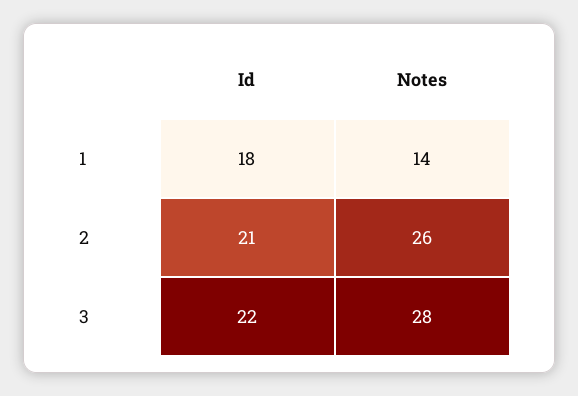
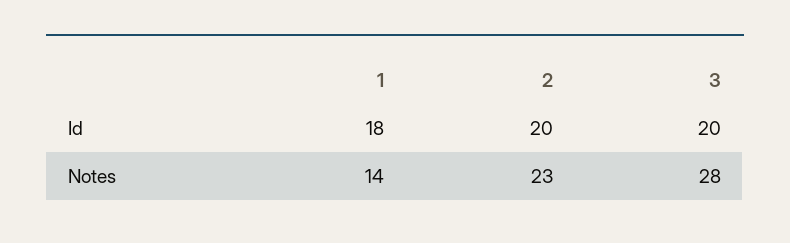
Id, 2: 21 -> 20
Notes, 2: 26 -> 23
Id, 3: 22 -> 20

